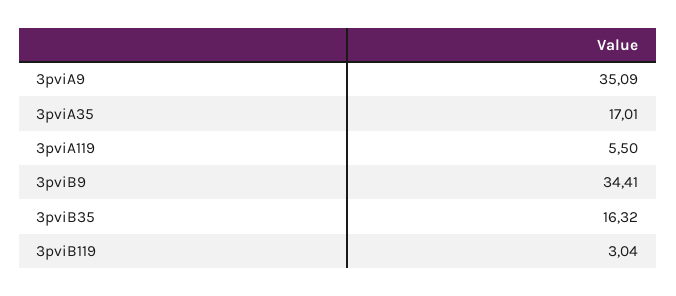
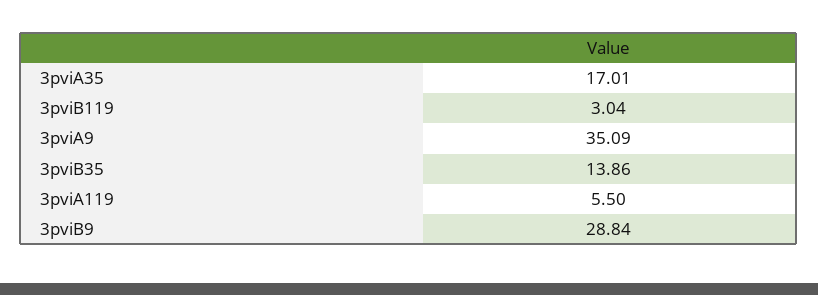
3pviB9: 34.41 -> 28.84
3pviB35: 16.32 -> 13.86

